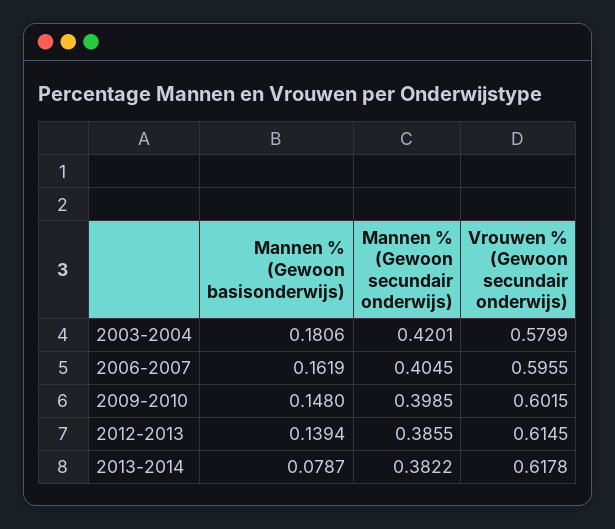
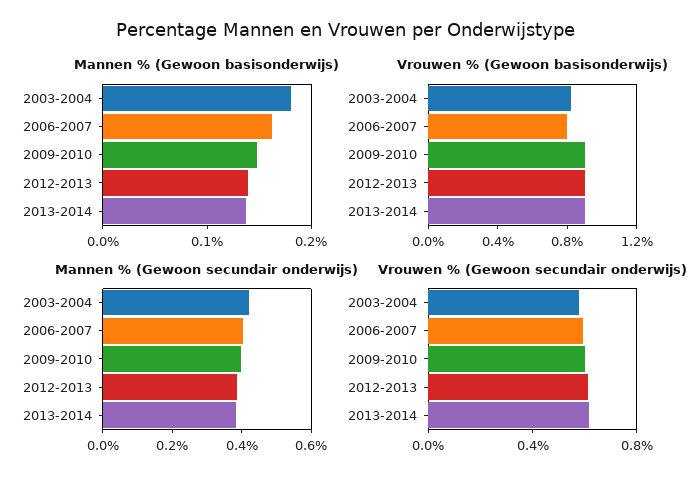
Mannen % (Gewoon basisonderwijs), 2013-2014: 0.0787 -> 0.14
Vrouwen % (Gewoon basisonderwijs), 2003-2004: none -> 0.8
Vrouwen % (Gewoon basisonderwijs), 2006-2007: none -> 0.8
Vrouwen % (Gewoon basisonderwijs), 2009-2010: none -> 0.9
Vrouwen % (Gewoon basisonderwijs), 2012-2013: none -> 0.9
Vrouwen % (Gewoon basisonderwijs), 2013-2014: none -> 0.9

